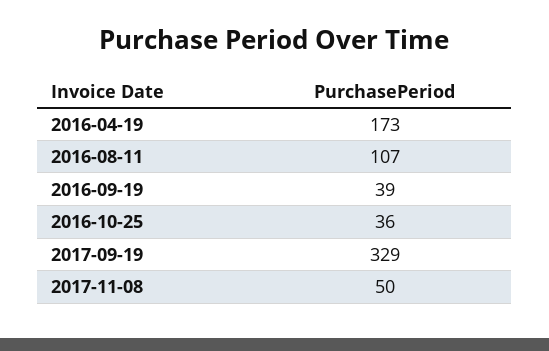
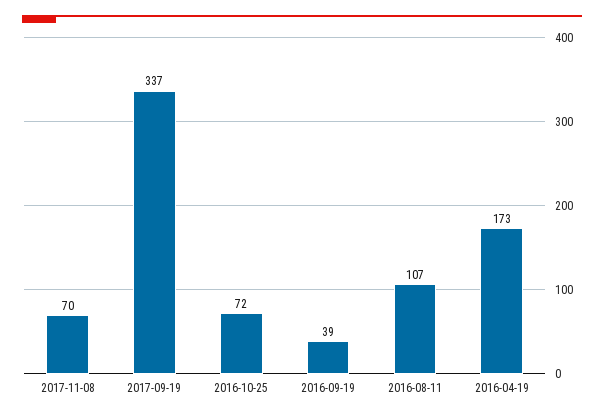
2016-10-25: 36 -> 72
2017-09-19: 329 -> 337
2017-11-08: 50 -> 70

